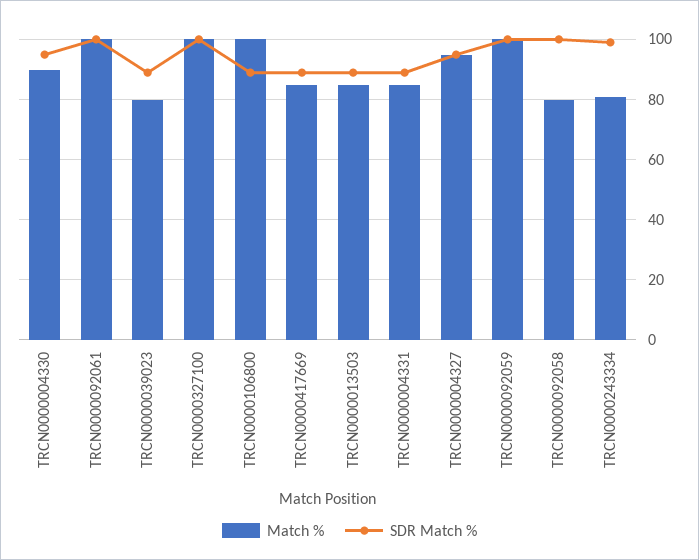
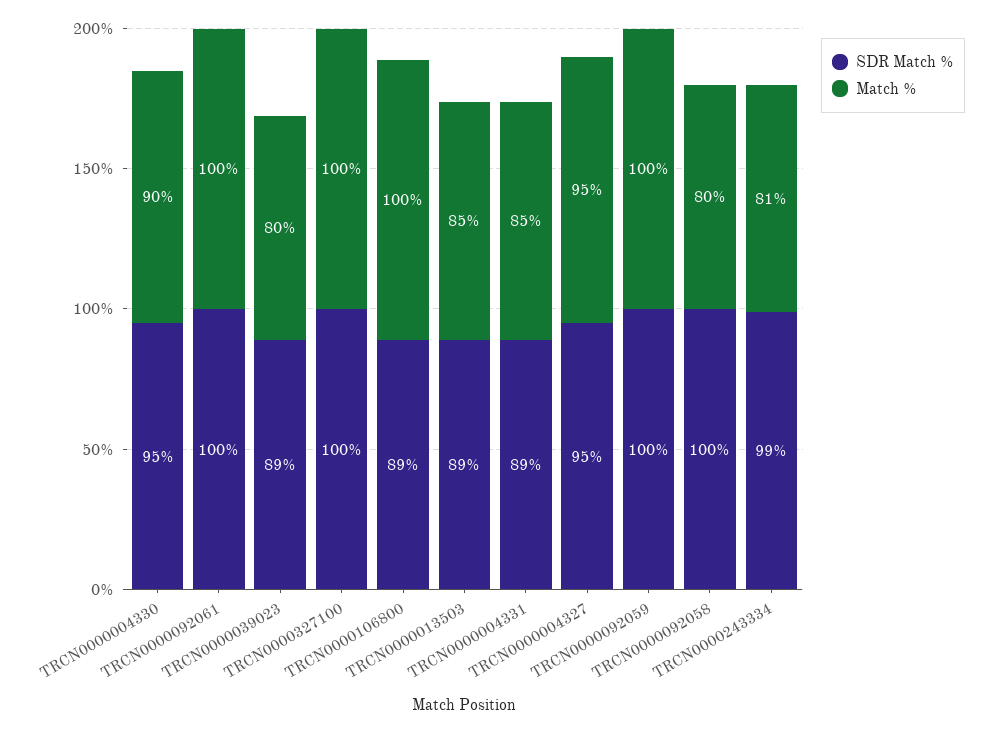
Match %, TRCN0000417669: 85 -> none
SDR Match %, TRCN0000417669: 90 -> none

